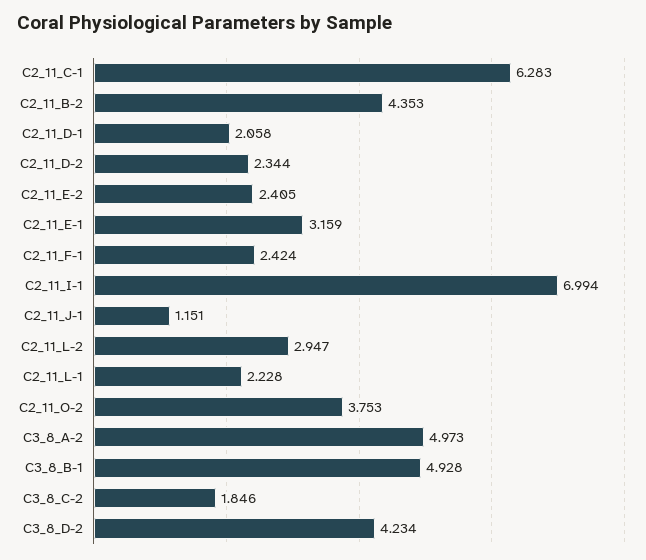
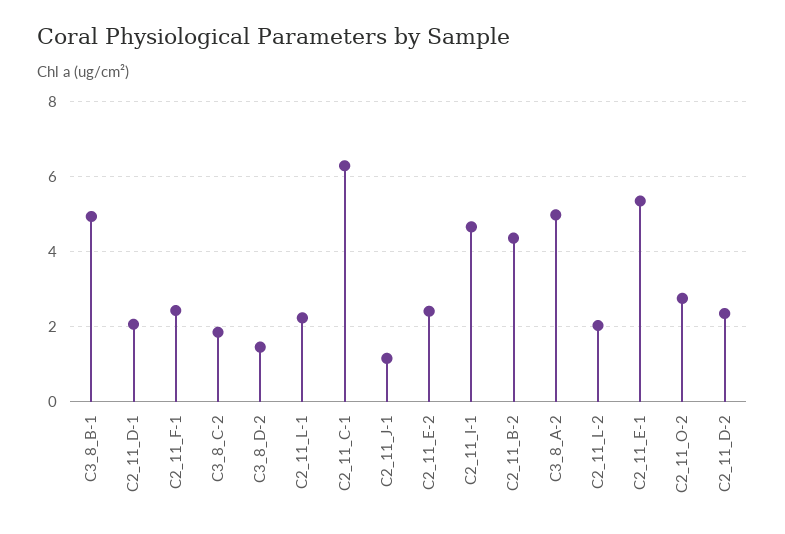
C2_11_E-1: 3.159 -> 5.4
C2_11_I-1: 6.994 -> 4.6
C2_11_L-2: 2.947 -> 2
C2_11_O-2: 3.753 -> 2.8
C3_8_D-2: 4.234 -> 1.4

